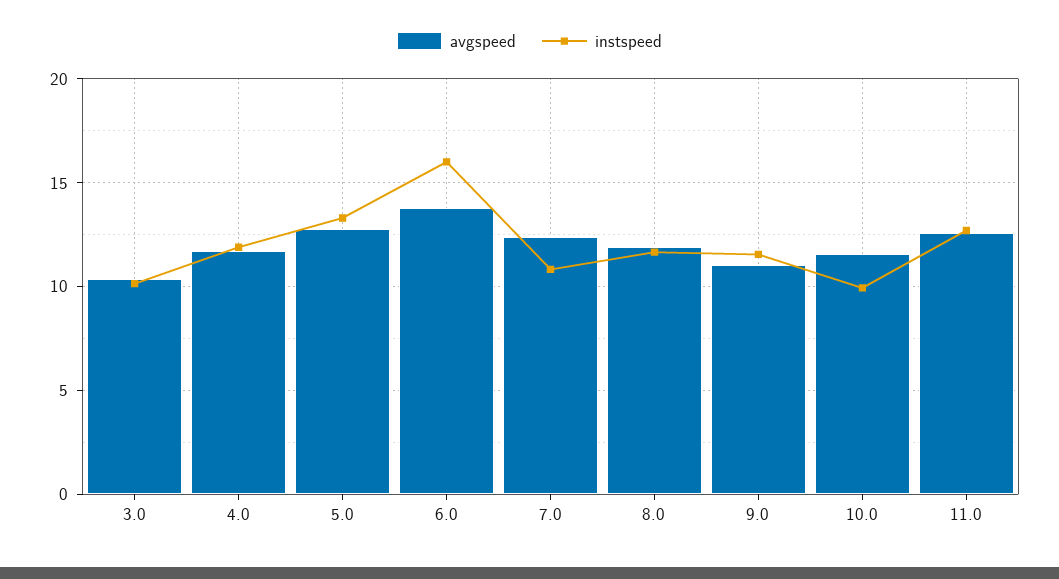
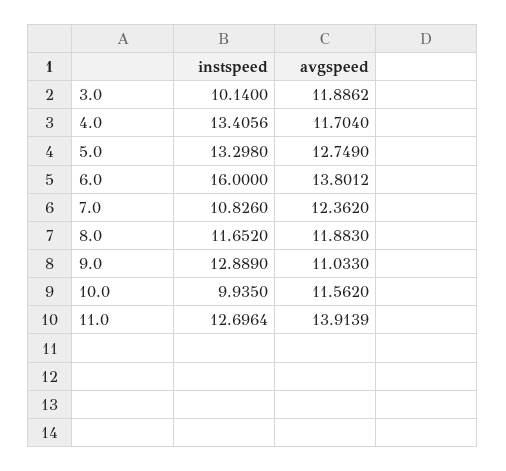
avgspeed, 3.0: 10.5 -> 11.8862
instspeed, 4.0: 12 -> 13.4056
instspeed, 9.0: 11.5 -> 12.889
avgspeed, 11.0: 12.5 -> 13.9139

